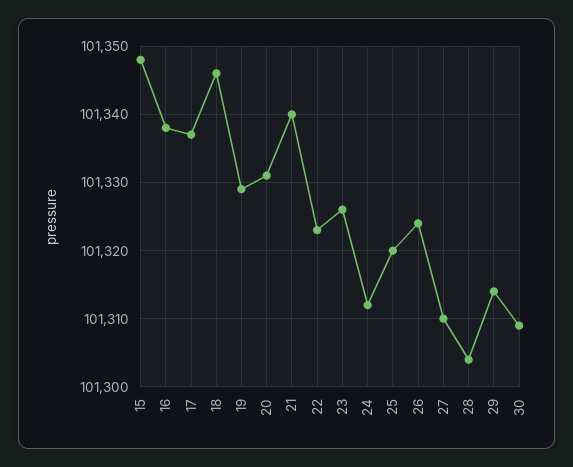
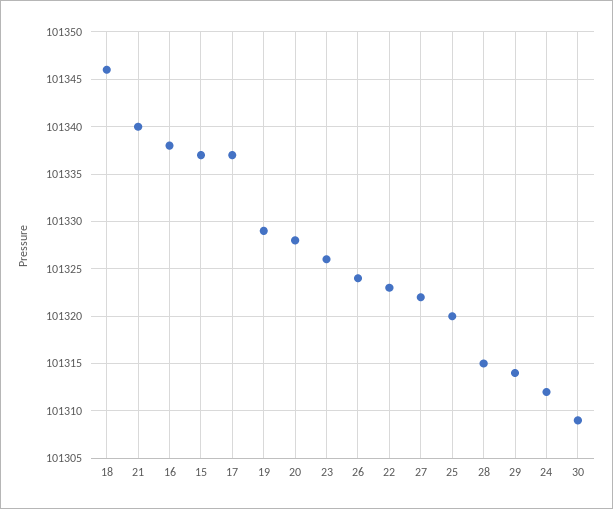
15: 101348 -> 101337
20: 101331 -> 101328
27: 101310 -> 101322
28: 101304 -> 101315

